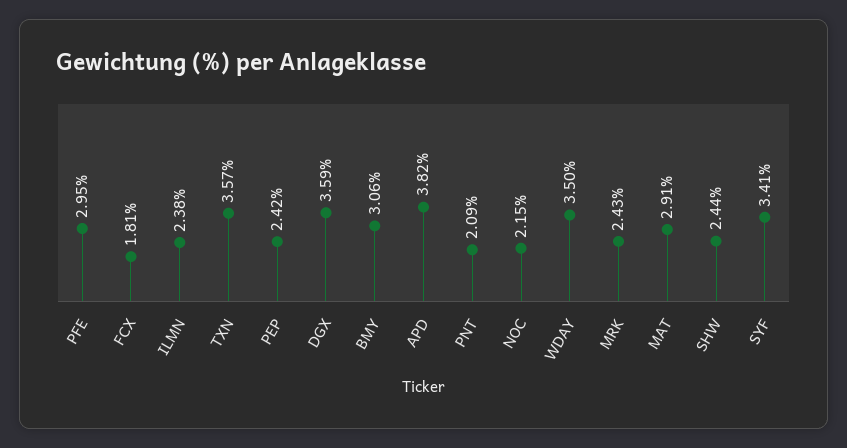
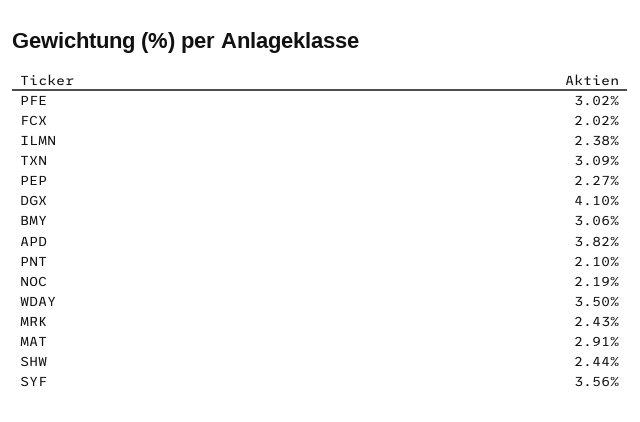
PFE: 2.95 -> 3.02
FCX: 1.81 -> 2.02
TXN: 3.57 -> 3.09
PEP: 2.42 -> 2.27
DGX: 3.59 -> 4.1
PNT: 2.09 -> 2.1
NOC: 2.15 -> 2.19
SYF: 3.41 -> 3.56

